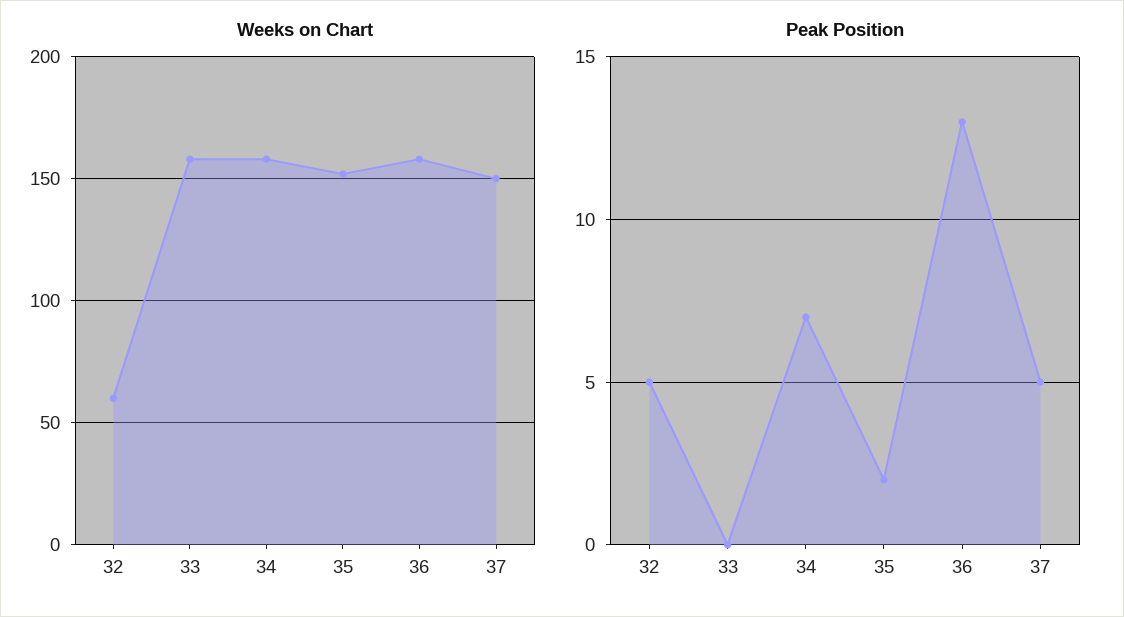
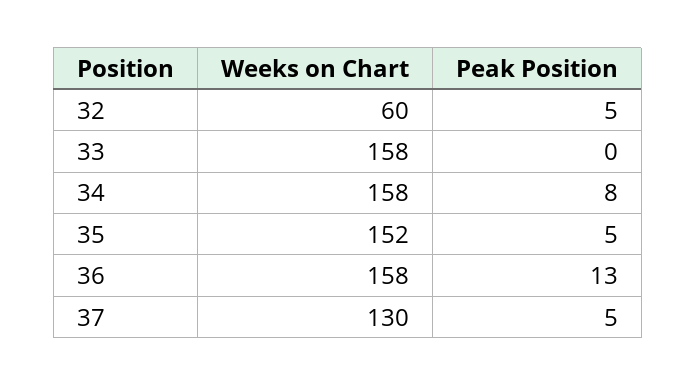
Weeks on Chart, 37: 150 -> 130
Peak Position, 34: 7 -> 8
Peak Position, 35: 2 -> 5

